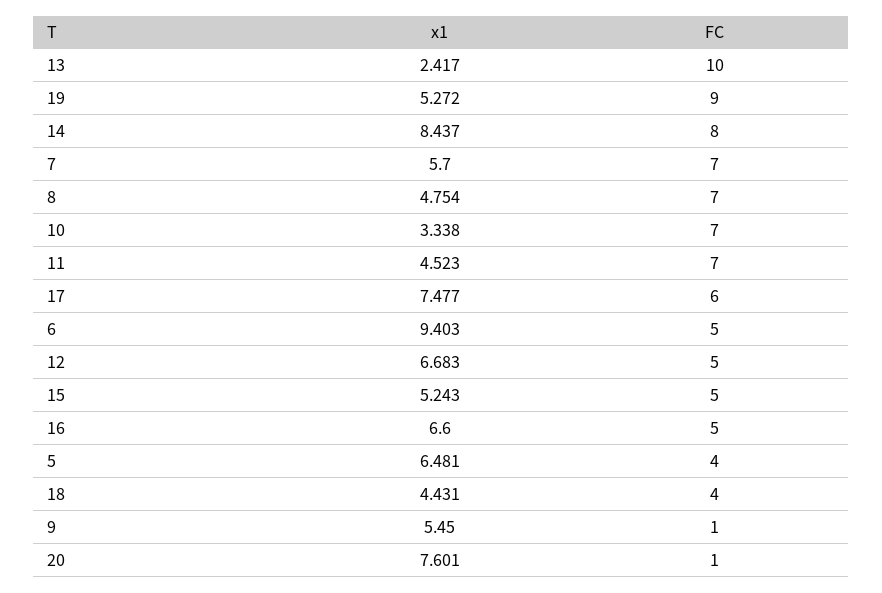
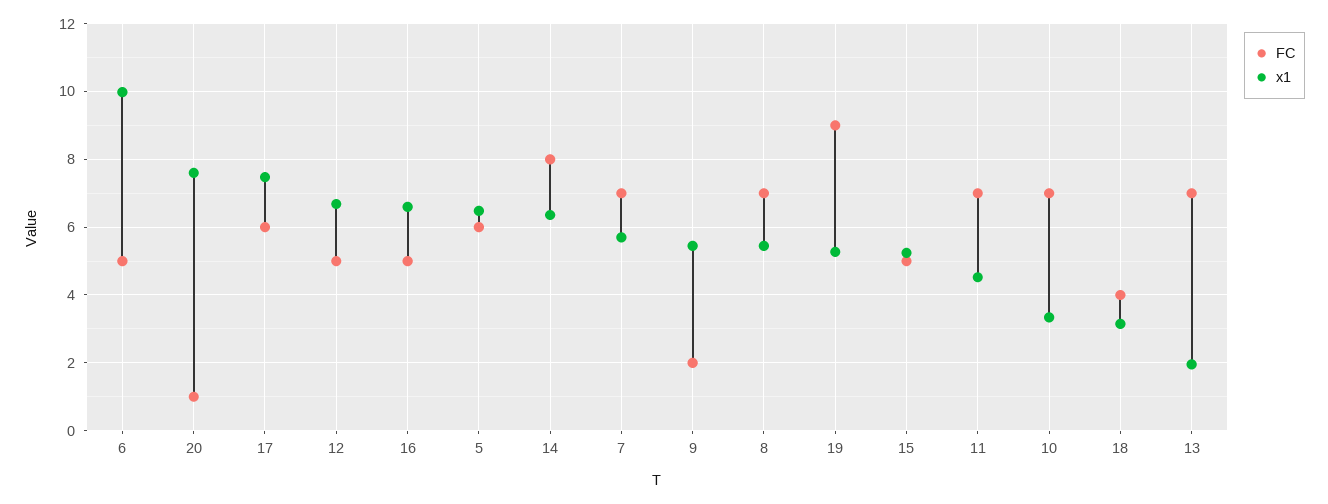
x1, 13: 2.417 -> 2
FC, 13: 10 -> 7
x1, 14: 8.437 -> 6.4
x1, 8: 4.754 -> 5.4
x1, 6: 9.403 -> 10
FC, 5: 4 -> 6
x1, 18: 4.431 -> 3.2
FC, 9: 1 -> 2

